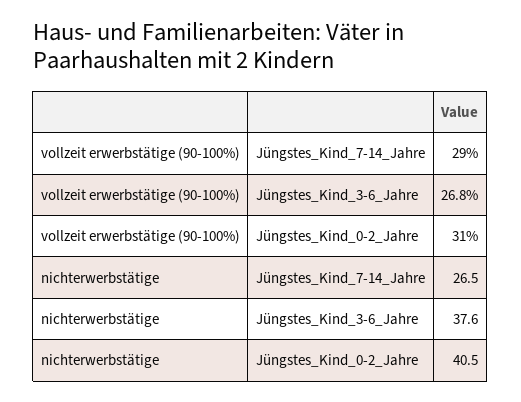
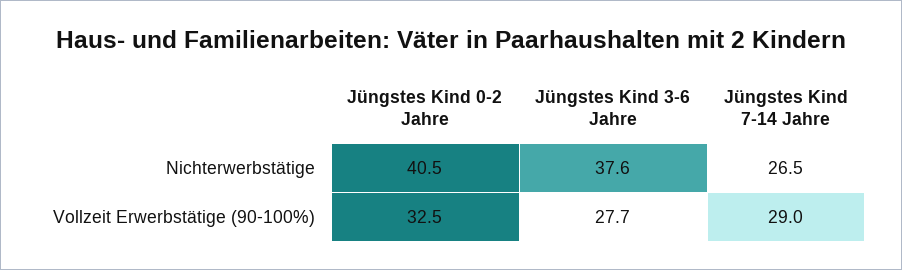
vollzeit erwerbstätige (90-100%), Jüngstes_Kind_3-6_Jahre: 26.8 -> 27.7
vollzeit erwerbstätige (90-100%), Jüngstes_Kind_0-2_Jahre: 31 -> 32.5

